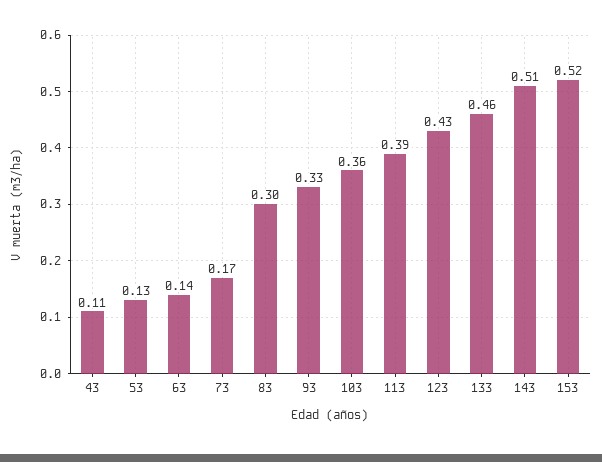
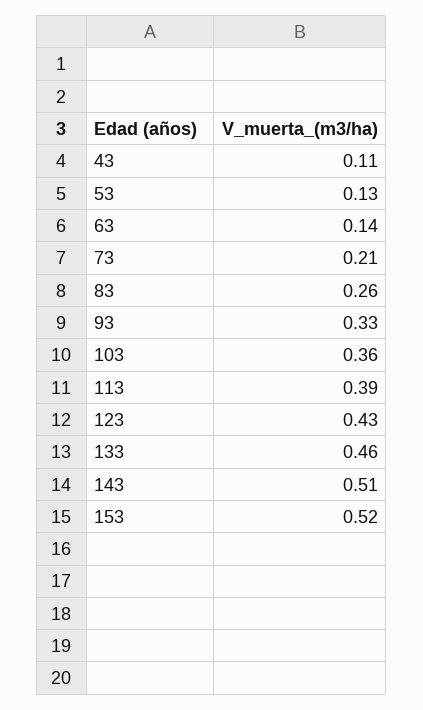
73: 0.17 -> 0.21
83: 0.3 -> 0.26

